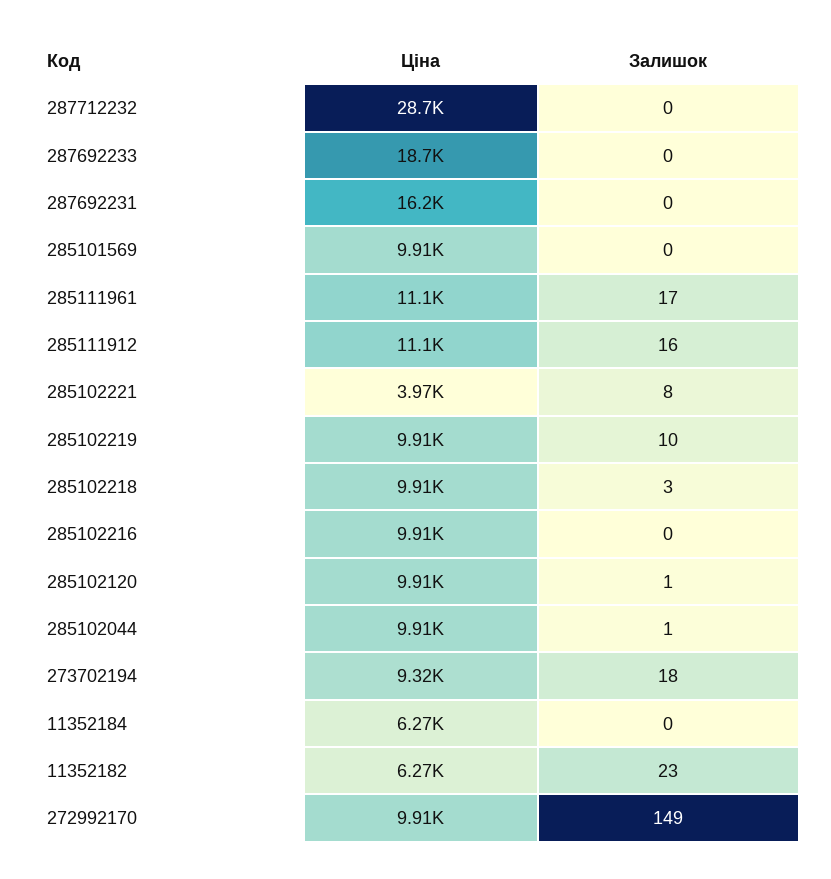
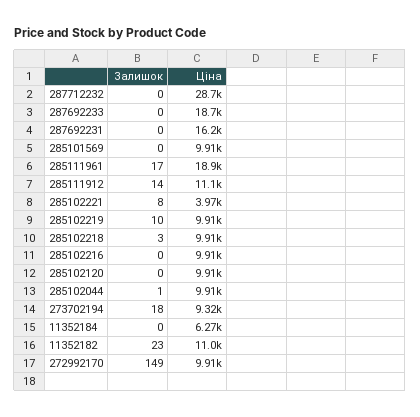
Ціна, 285111961: 11100 -> 18900
Залишок, 285111912: 16 -> 14
Залишок, 285102120: 1 -> 0
Ціна, 11352182: 6270 -> 11000

